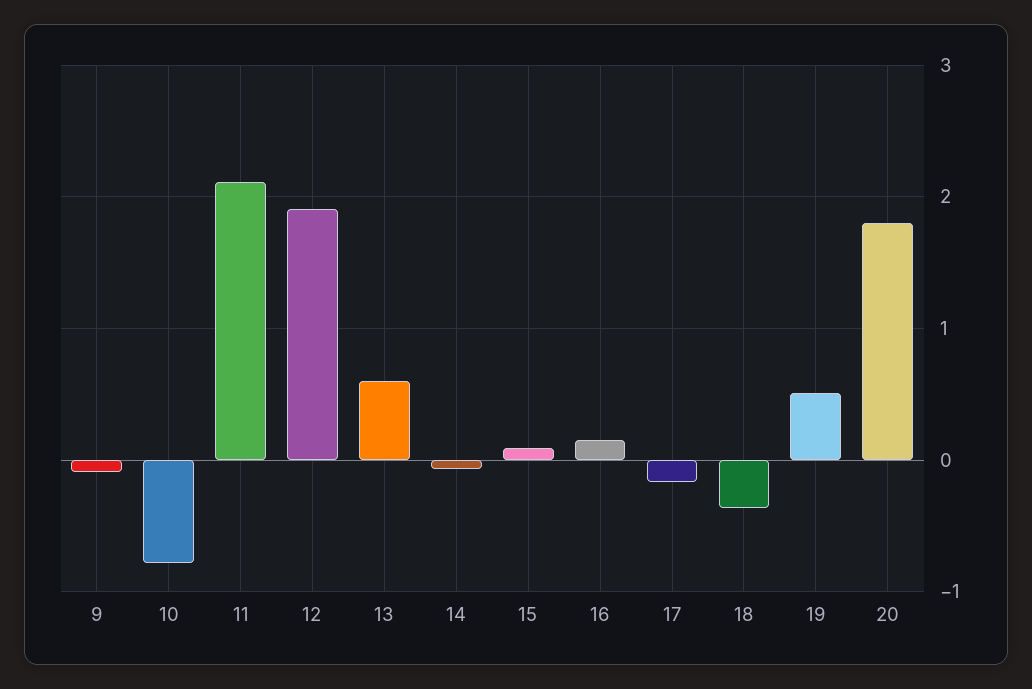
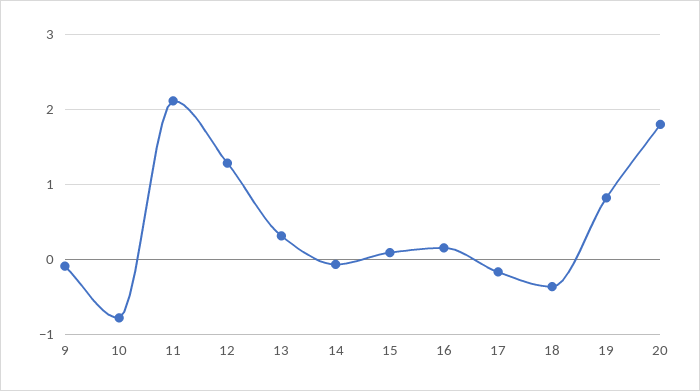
12: 1.9 -> 1.3
13: 0.6 -> 0.3
19: 0.5 -> 0.8

